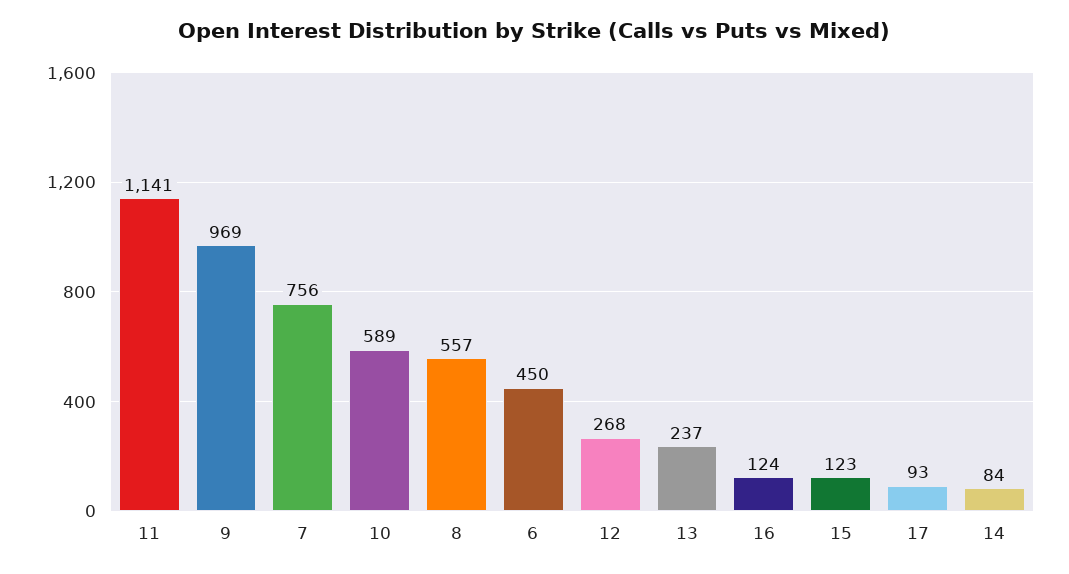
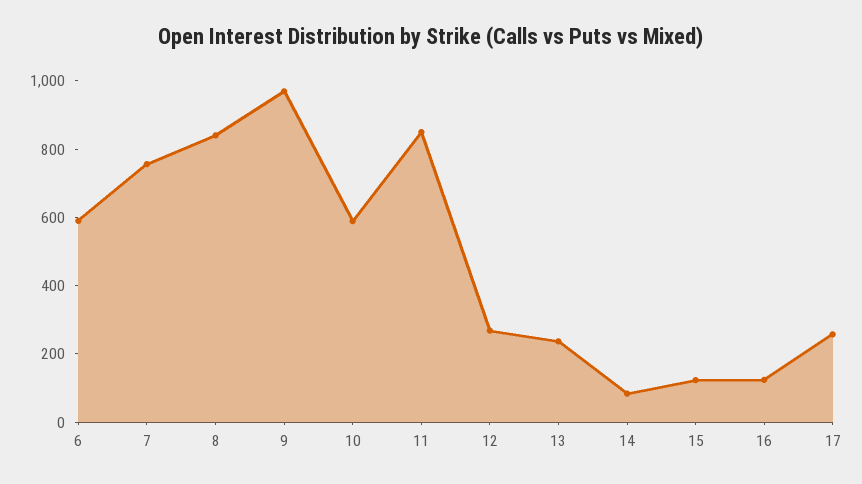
11: 1141 -> 850
8: 557 -> 850
6: 450 -> 600
17: 93 -> 250

